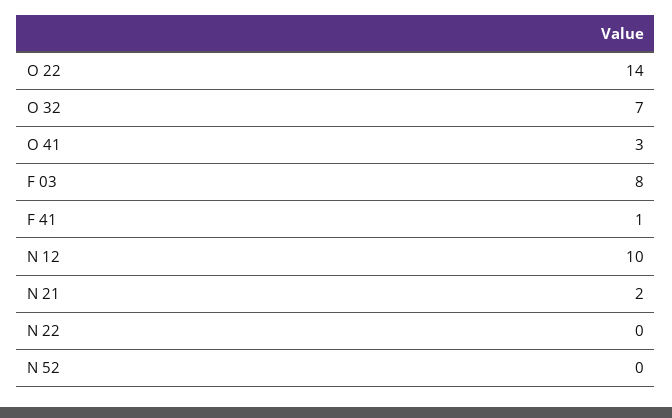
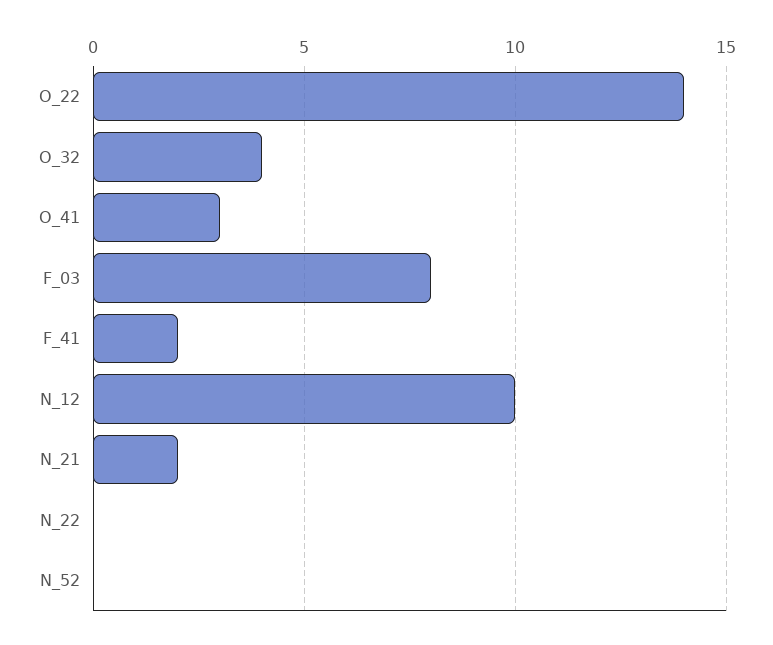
O 32: 7 -> 4
F 41: 1 -> 2

